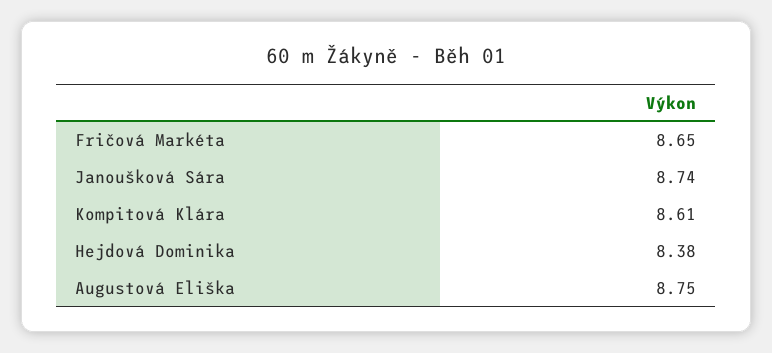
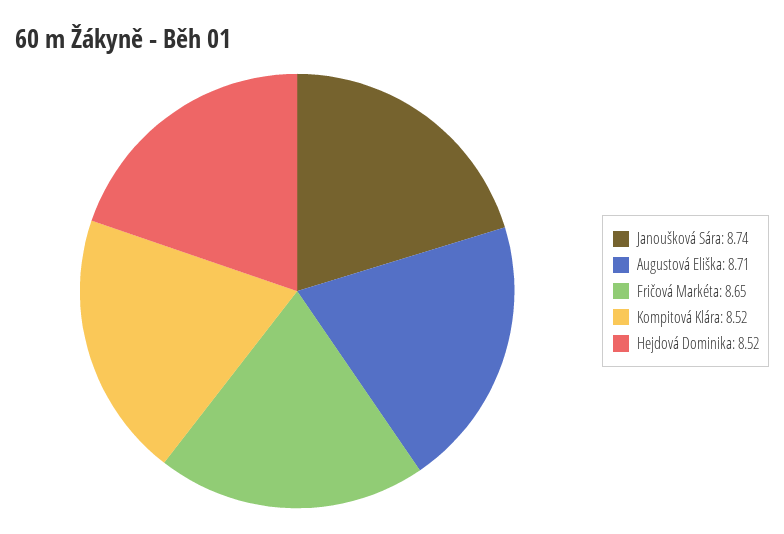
Kompitová Klára: 8.61 -> 8.52
Hejdová Dominika: 8.38 -> 8.52
Augustová Eliška: 8.75 -> 8.71

